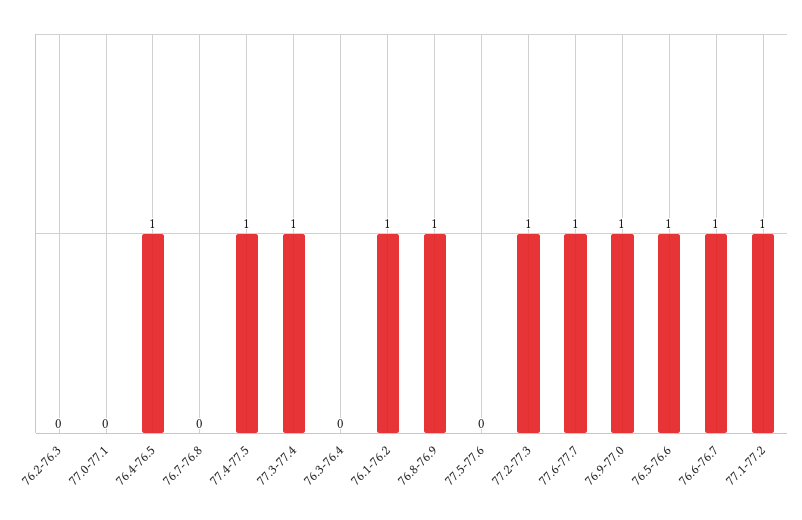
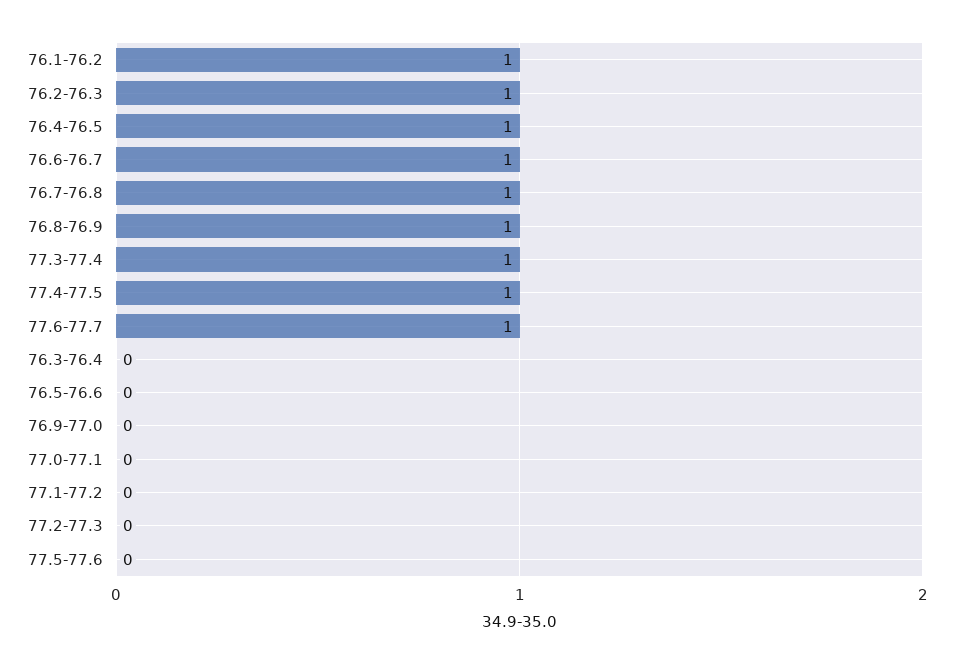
76.2-76.3: 0 -> 1
76.7-76.8: 0 -> 1
77.2-77.3: 1 -> 0
76.9-77.0: 1 -> 0
76.5-76.6: 1 -> 0
77.1-77.2: 1 -> 0

